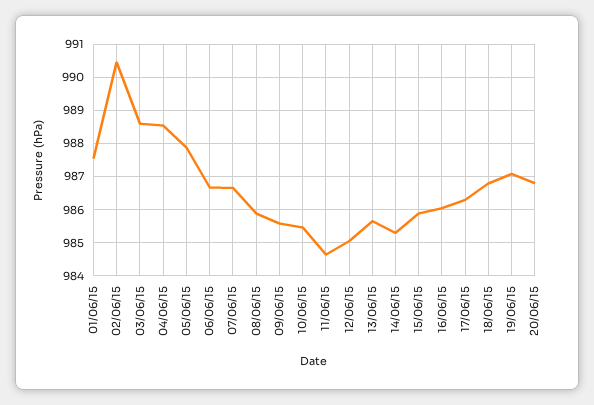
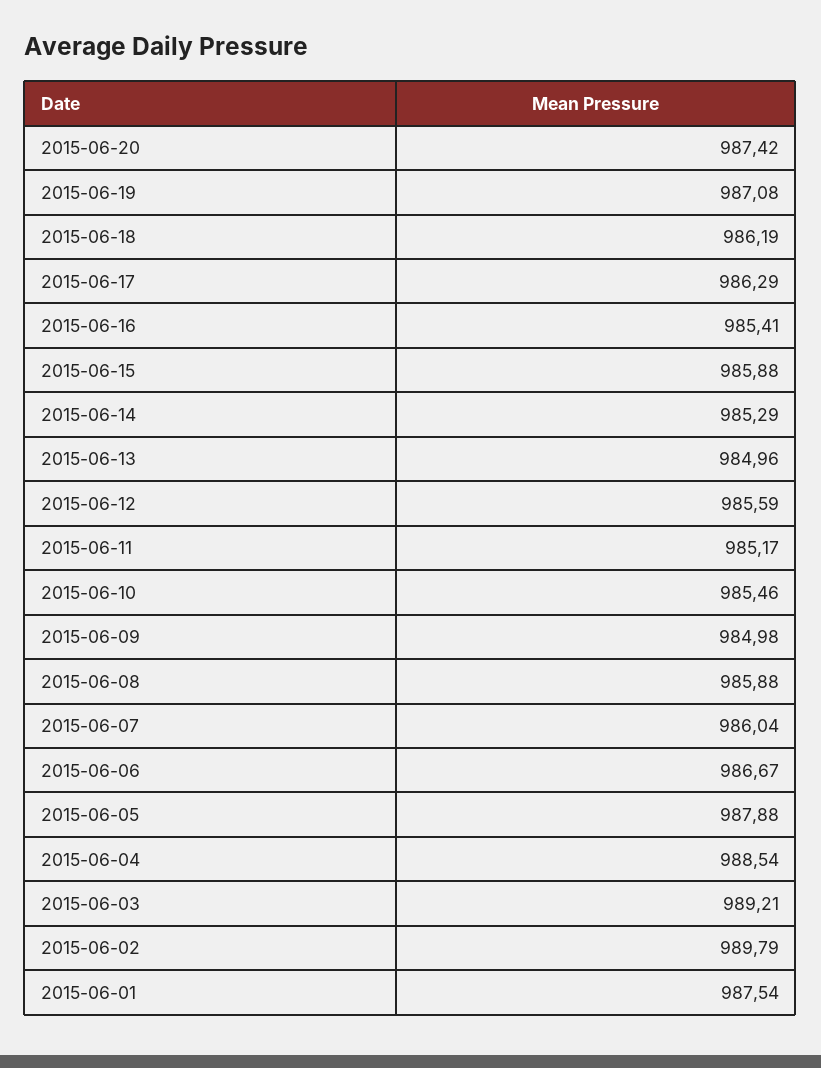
02/06/15: 990.4 -> 989.79
03/06/15: 988.6 -> 989.21
07/06/15: 986.6 -> 986.04
09/06/15: 985.6 -> 984.98
11/06/15: 984.6 -> 985.17
12/06/15: 985 -> 985.59
13/06/15: 985.6 -> 984.96
16/06/15: 986 -> 985.41
18/06/15: 986.8 -> 986.19
20/06/15: 986.8 -> 987.42

